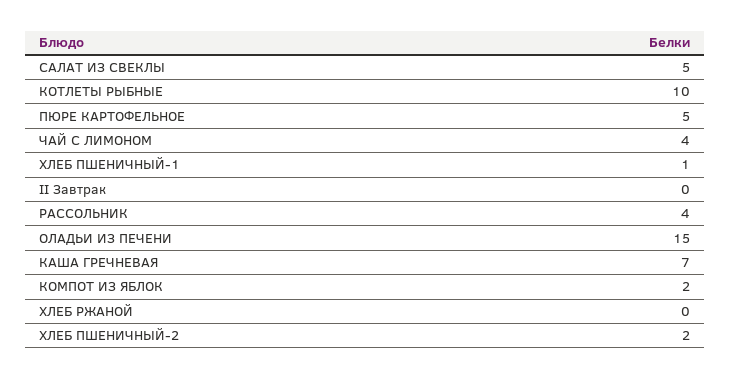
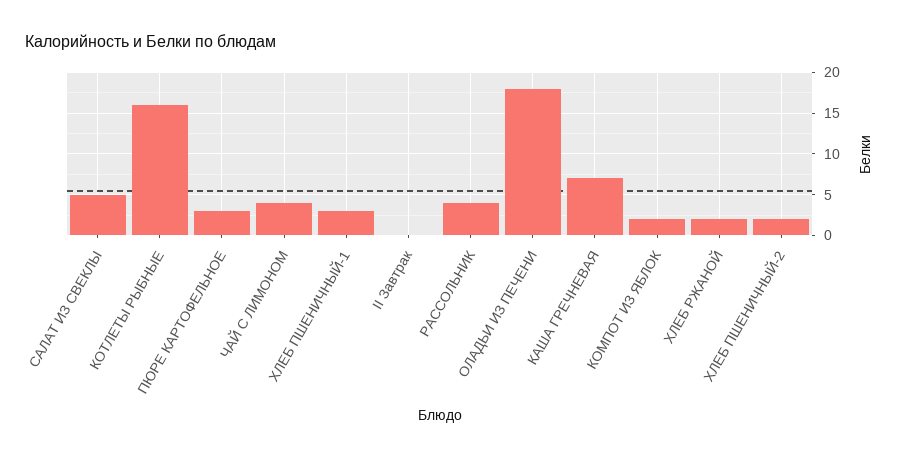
КОТЛЕТЫ РЫБНЫЕ: 10 -> 16
ПЮРЕ КАРТОФЕЛЬНОЕ: 5 -> 3
ХЛЕБ ПШЕНИЧНЫЙ-1: 1 -> 3
ОЛАДЬИ ИЗ ПЕЧЕНИ: 15 -> 18
ХЛЕБ РЖАНОЙ: 0 -> 2

